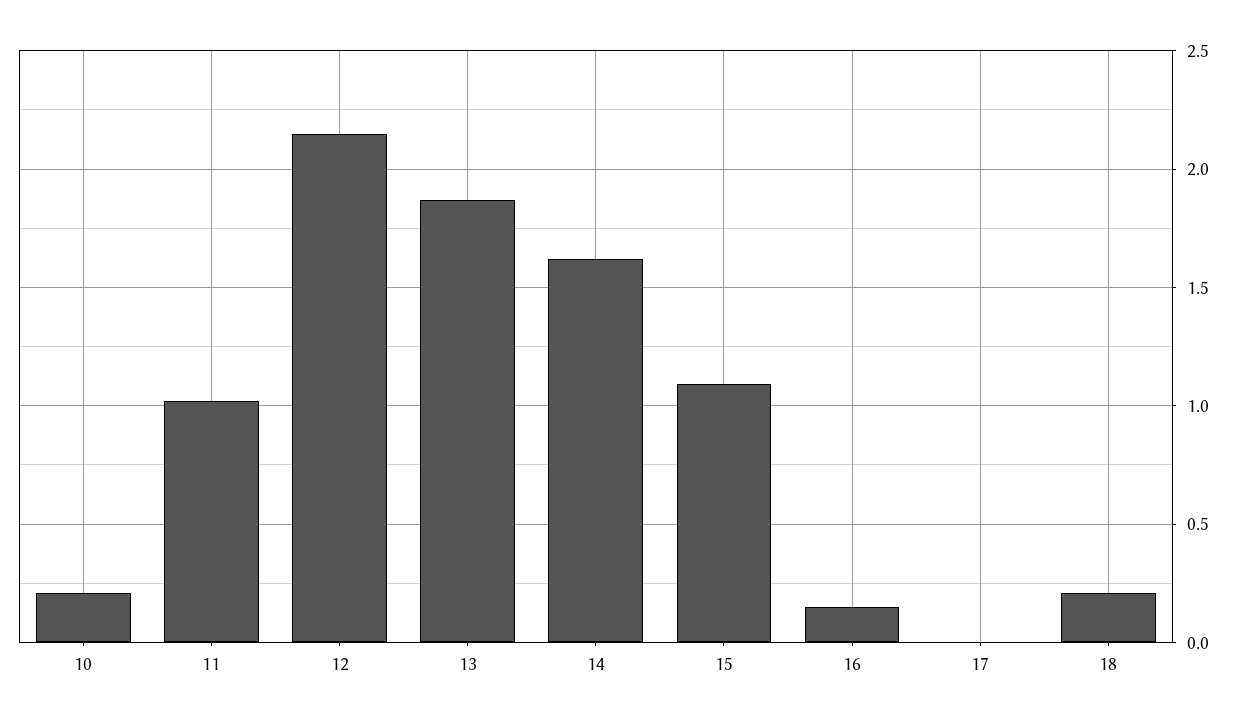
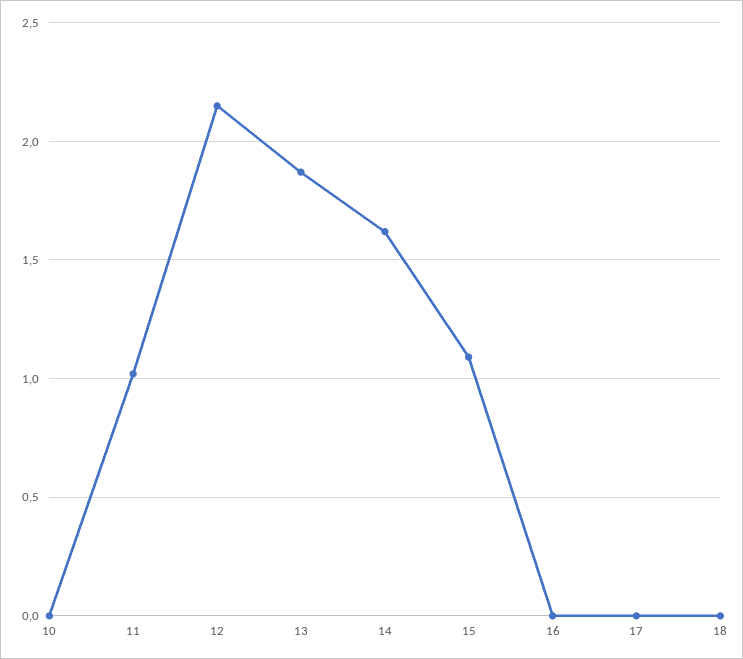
10: 0.2 -> 0
16: 0.15 -> 0
18: 0.2 -> 0

